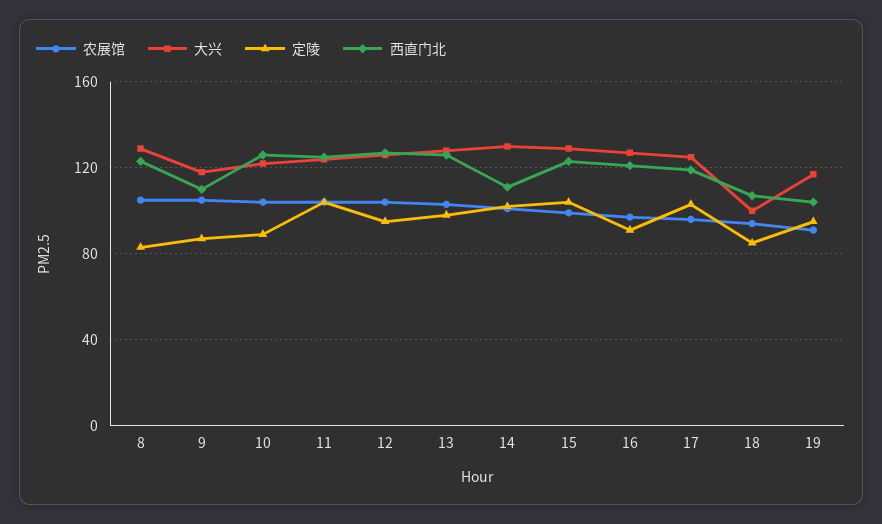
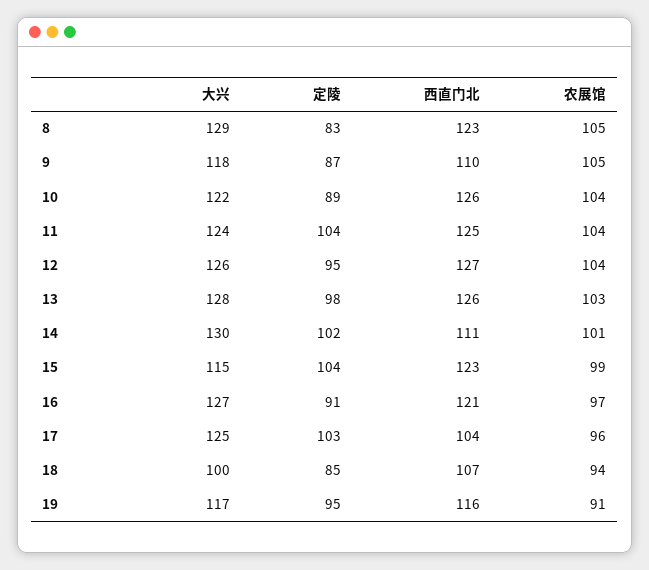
大兴, 15: 130 -> 115
西直门北, 17: 120 -> 104
西直门北, 19: 105 -> 116

